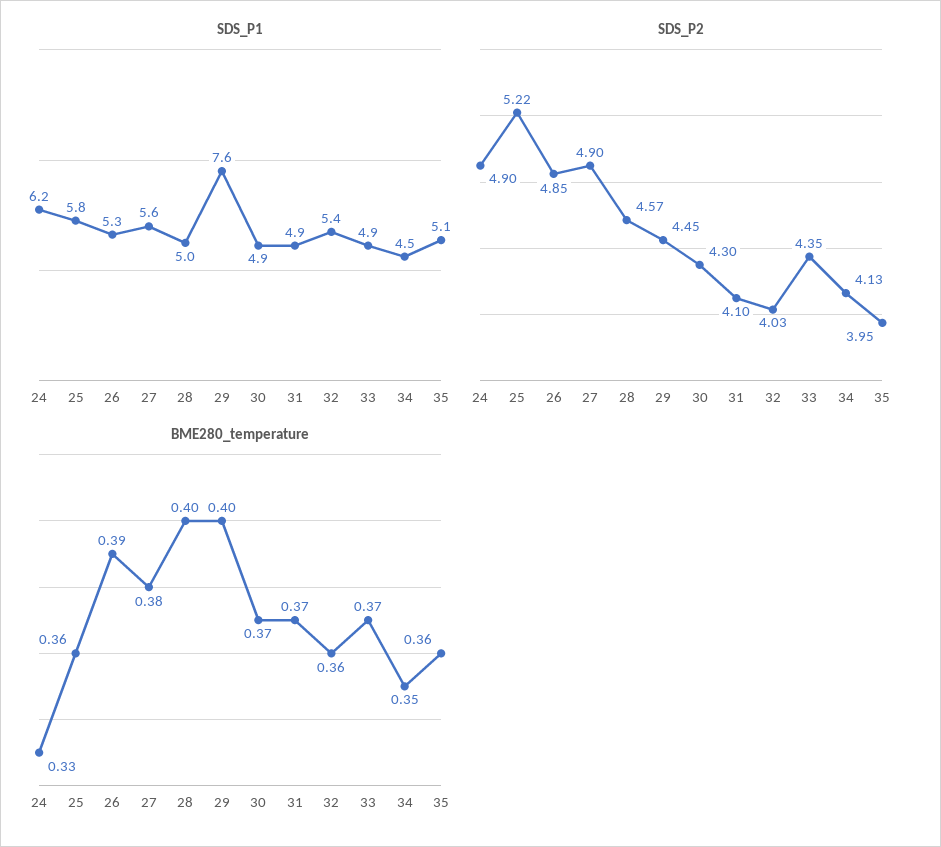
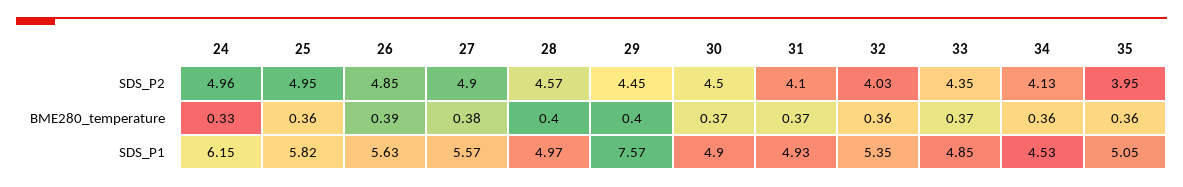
SDS_P1, 26: 5.3 -> 5.63
SDS_P2, 24: 4.9 -> 4.96
SDS_P2, 25: 5.22 -> 4.95
SDS_P2, 30: 4.3 -> 4.5
BME280_temperature, 34: 0.35 -> 0.36

